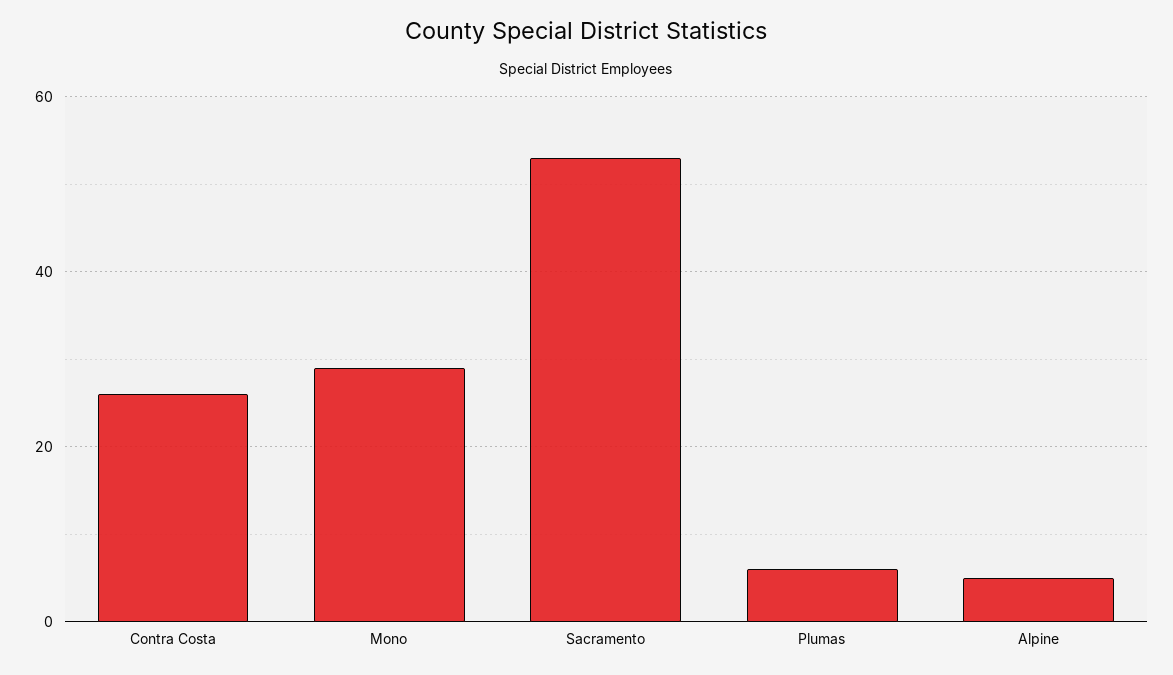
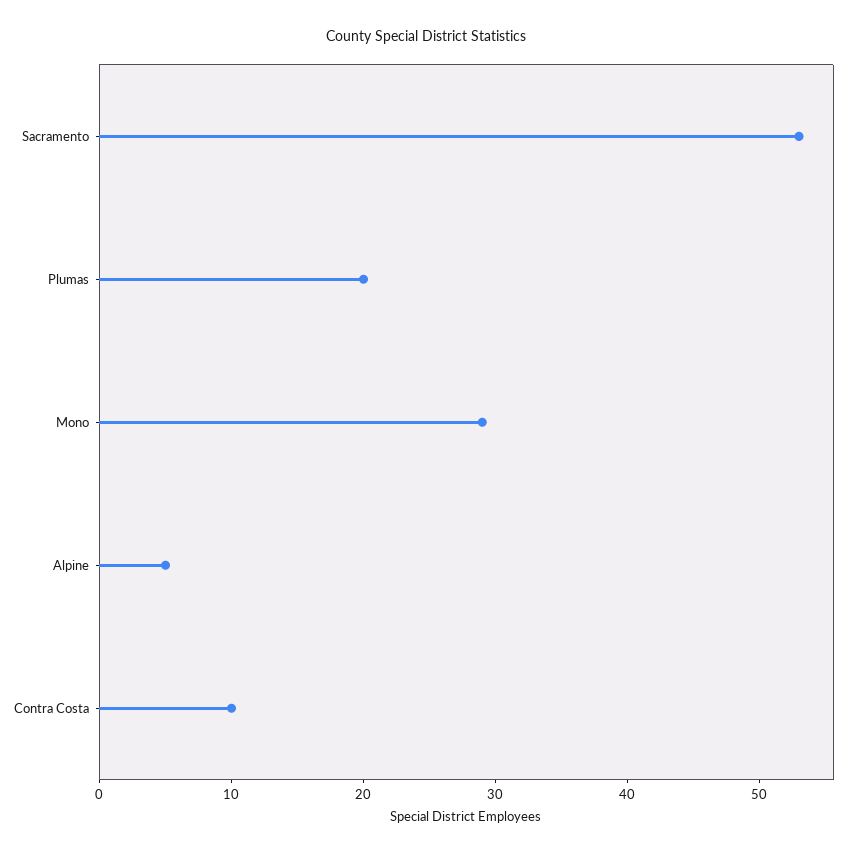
Contra Costa: 25 -> 10
Plumas: 5 -> 20

